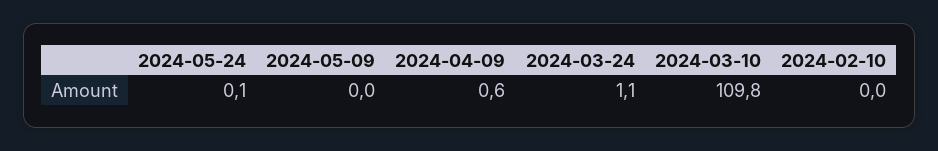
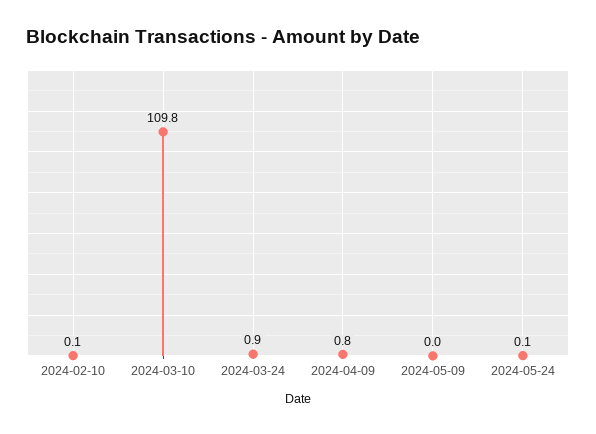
2024-04-09: 0.6 -> 0.8
2024-03-24: 1.1 -> 0.9
2024-02-10: 0 -> 0.1

